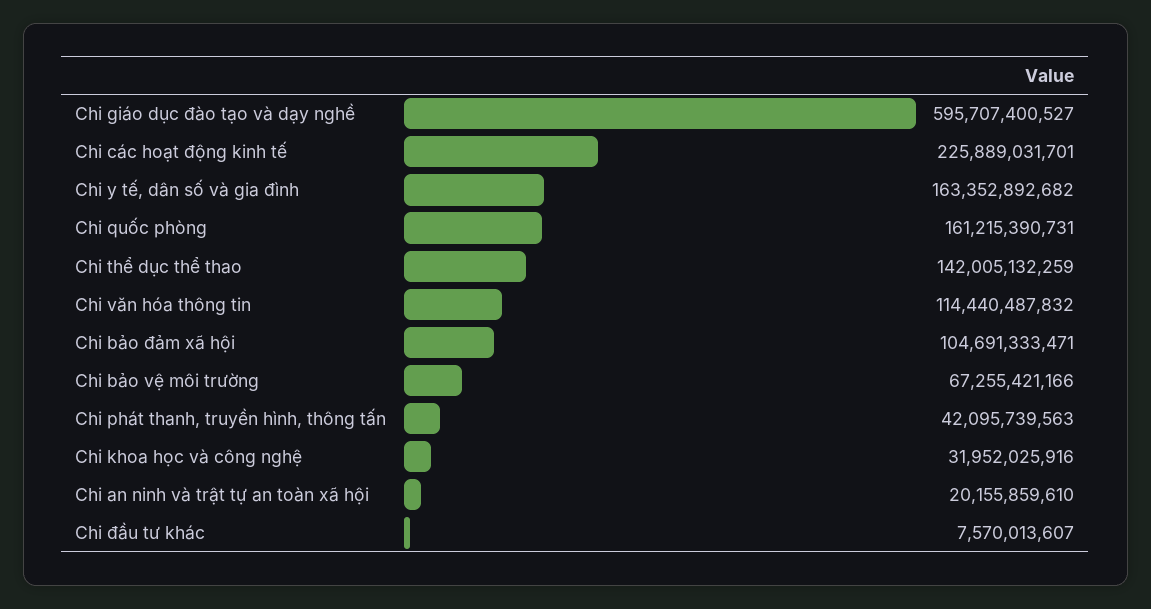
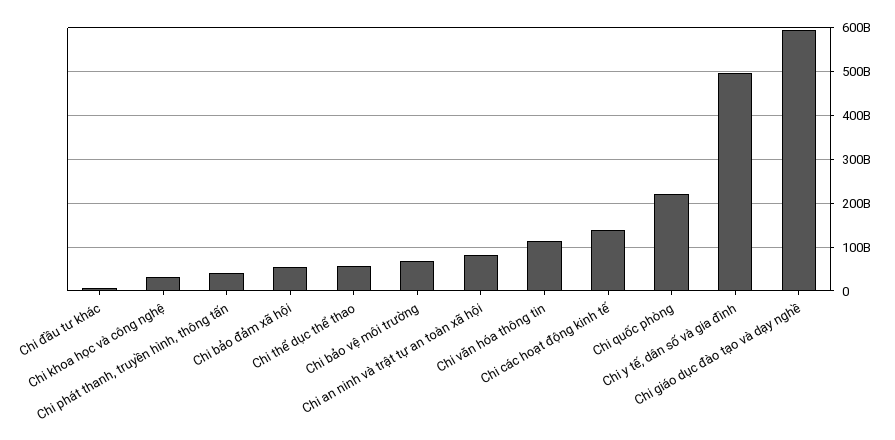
Chi các hoạt động kinh tế: 225889031701 -> 140000000000
Chi y tế, dân số và gia đình: 163352892682 -> 500000000000
Chi quốc phòng: 161215390731 -> 220000000000
Chi thể dục thể thao: 142005132259 -> 60000000000
Chi bảo đảm xã hội: 104691333471 -> 60000000000
Chi an ninh và trật tự an toàn xã hội: 20155859610 -> 80000000000

